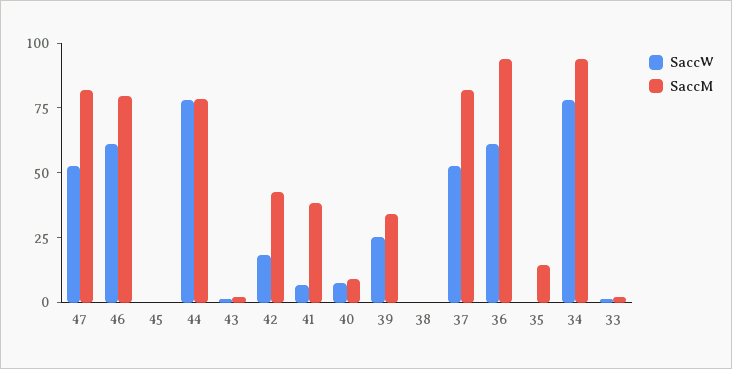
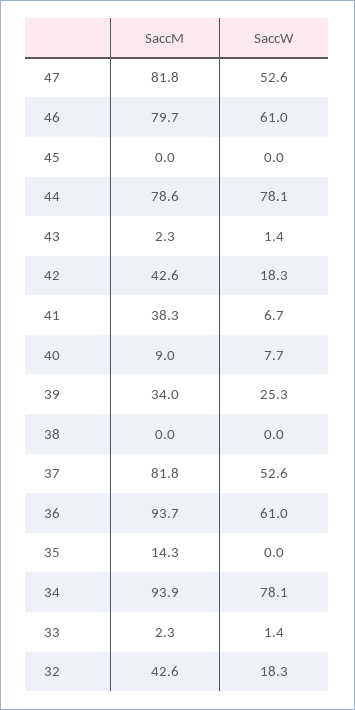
SaccM, 32: none -> 42.6
SaccW, 32: none -> 18.3

